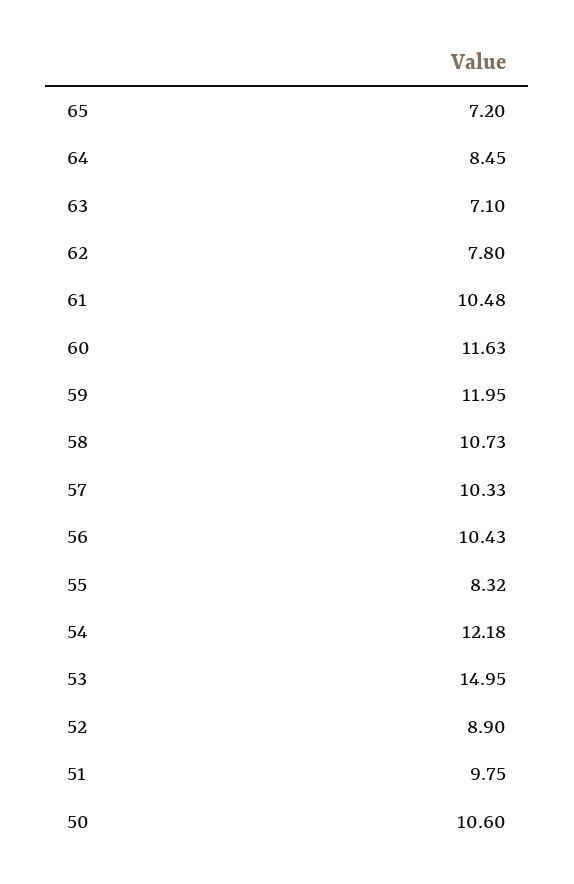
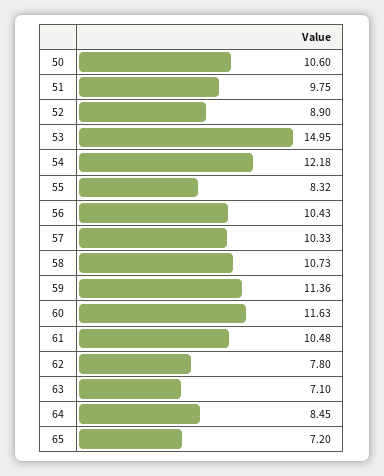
59: 11.95 -> 11.36

